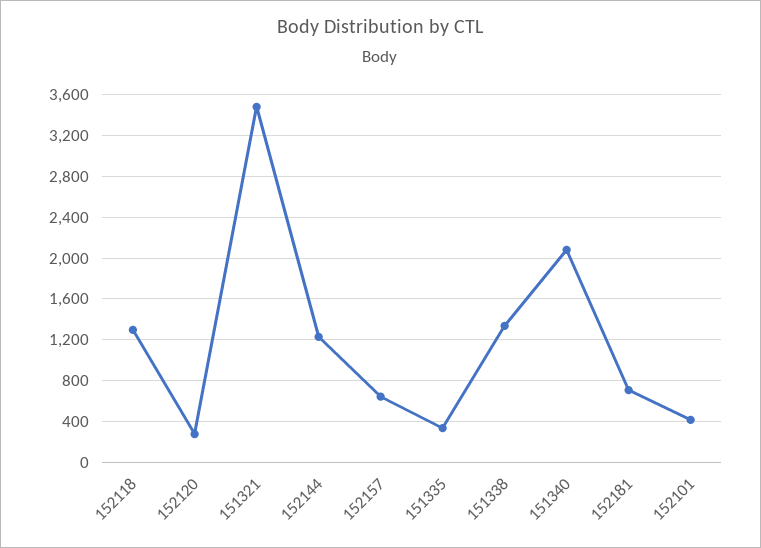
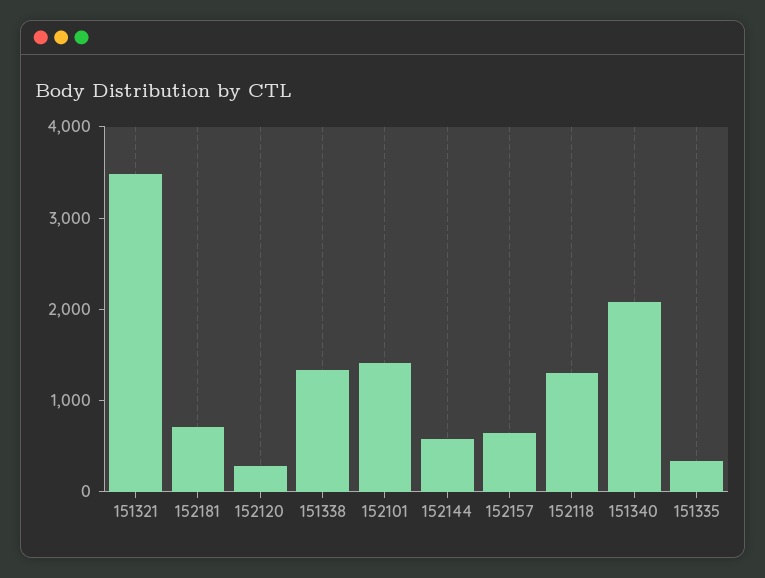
152144: 1200 -> 600
152101: 400 -> 1400

